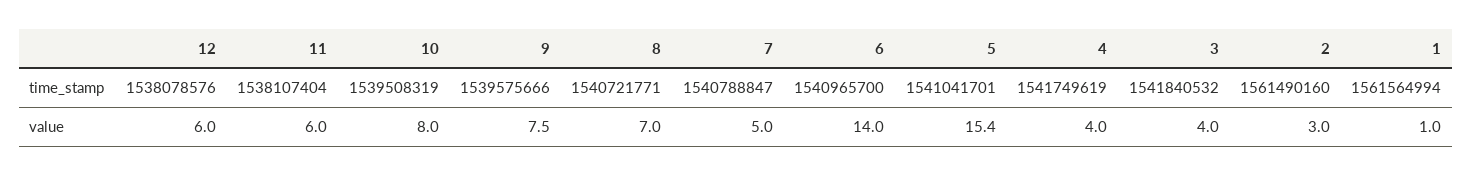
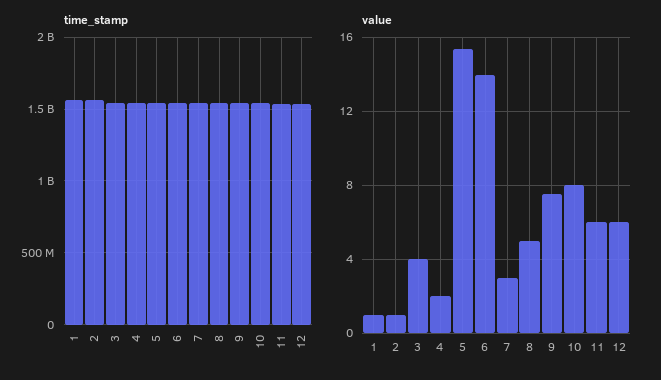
value, 8: 7 -> 5
value, 7: 5 -> 3
value, 4: 4 -> 2
value, 2: 3 -> 1

